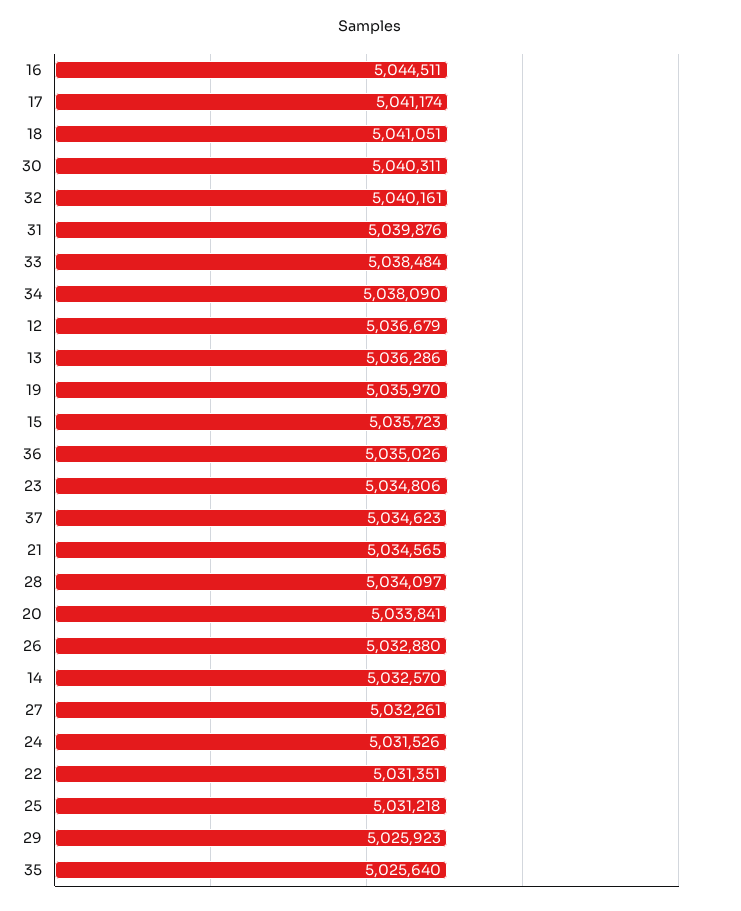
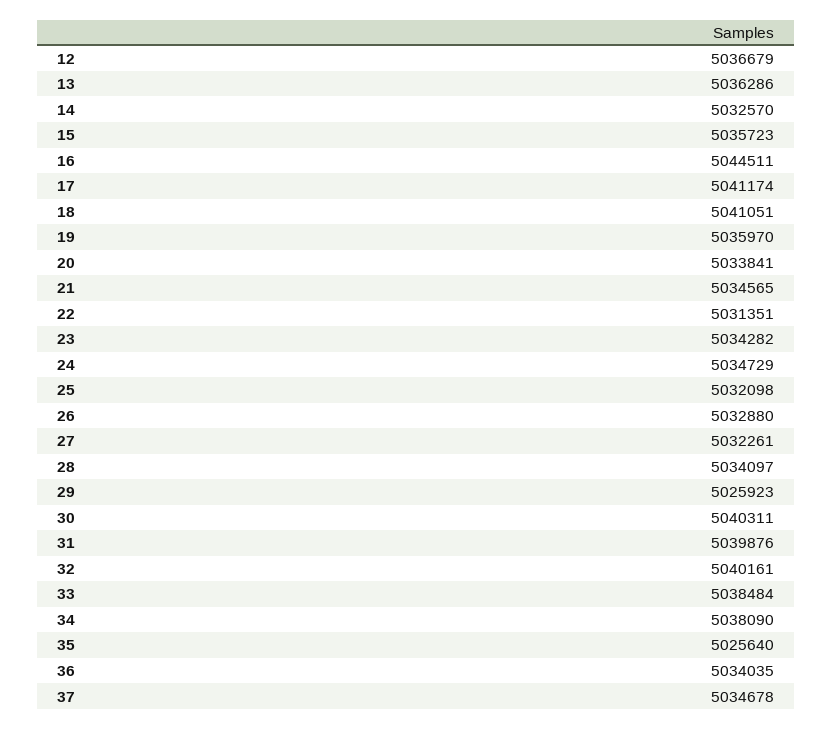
36: 5035026 -> 5034035
23: 5034806 -> 5034282
37: 5034623 -> 5034678
24: 5031526 -> 5034729
25: 5031218 -> 5032098

